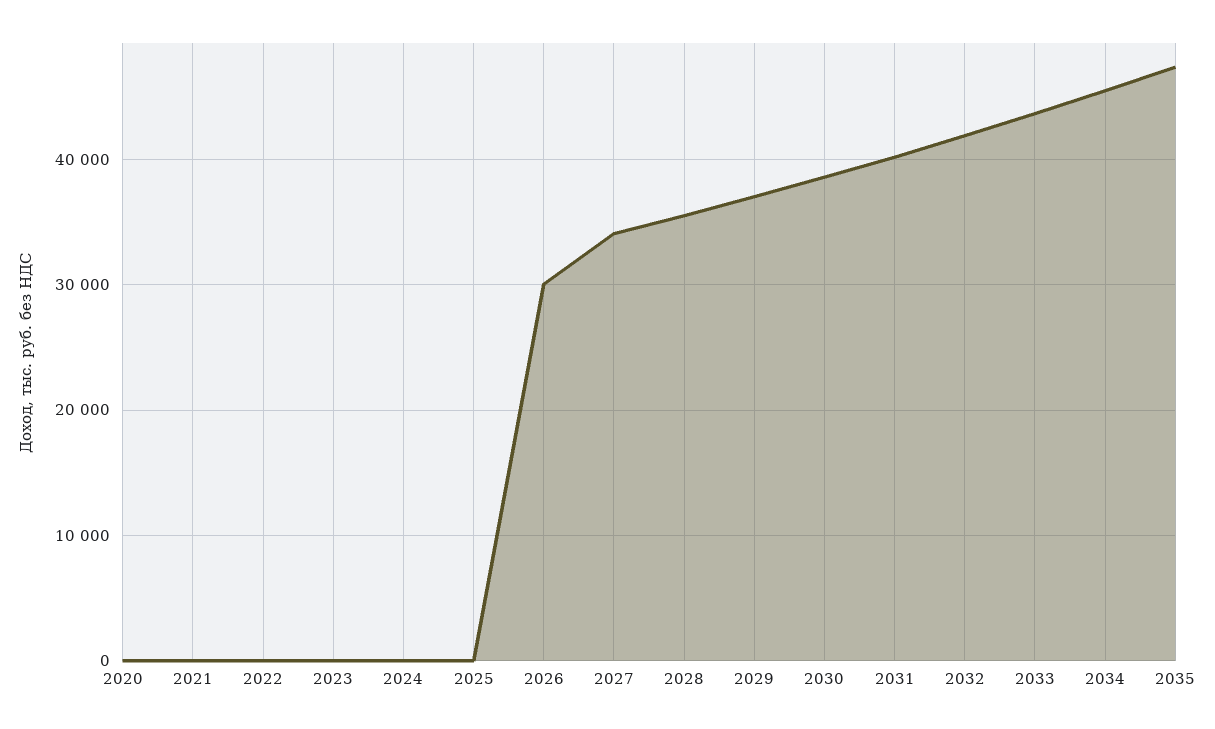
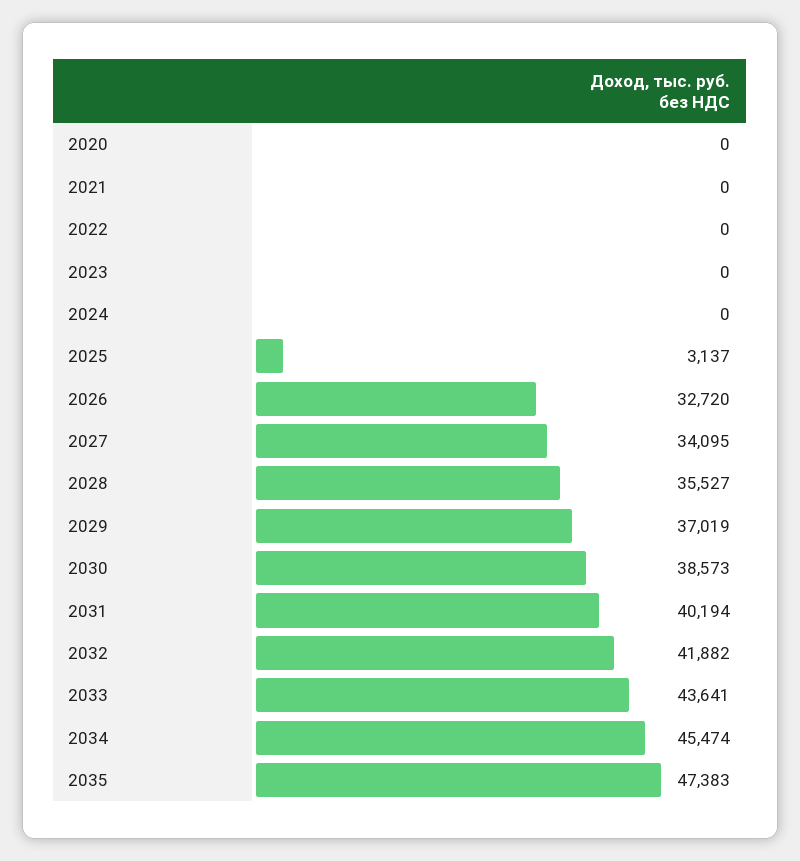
2025: 0 -> 3137
2026: 30000 -> 32720

